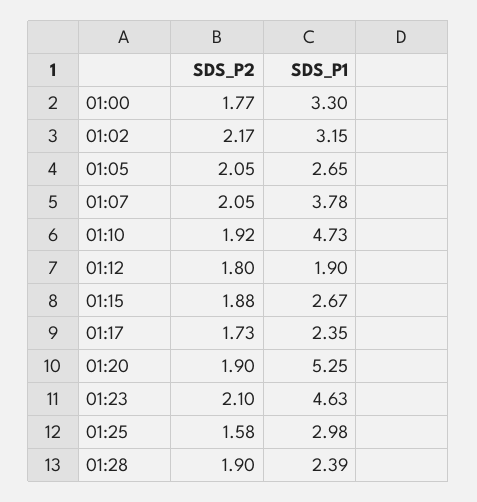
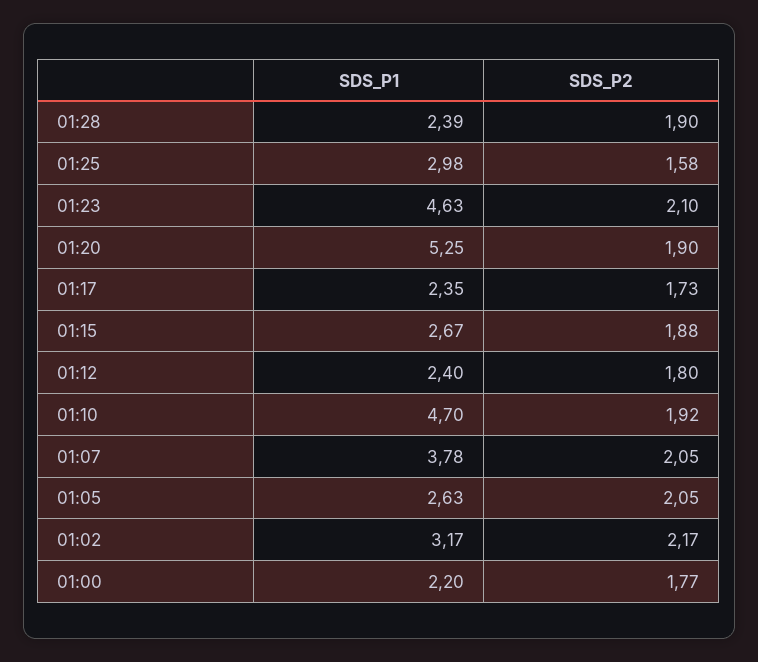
SDS_P1, 01:00: 3.3 -> 2.2
SDS_P1, 01:02: 3.15 -> 3.17
SDS_P1, 01:05: 2.65 -> 2.63
SDS_P1, 01:10: 4.73 -> 4.7
SDS_P1, 01:12: 1.9 -> 2.4

